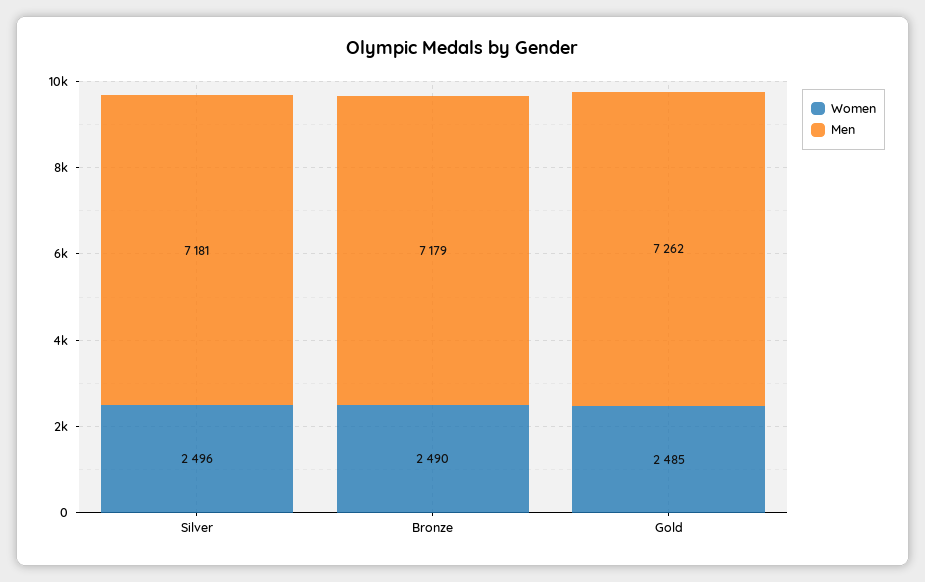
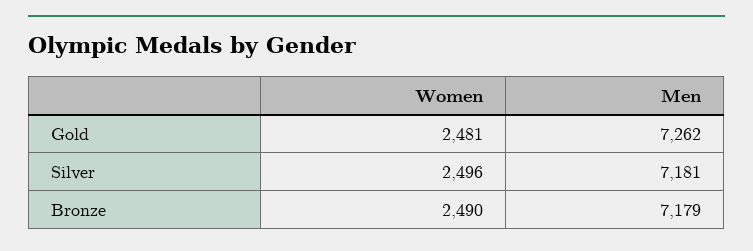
Women, Gold: 2485 -> 2481

